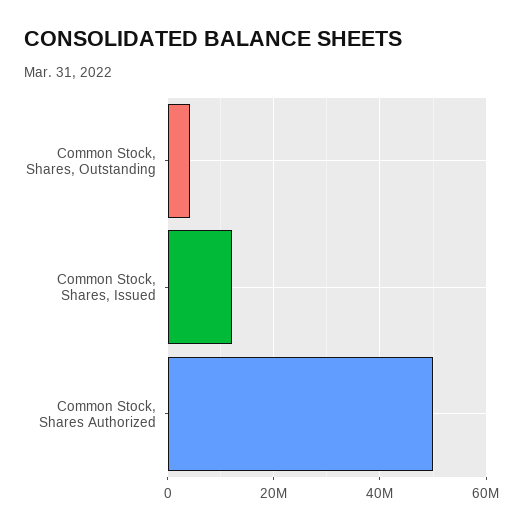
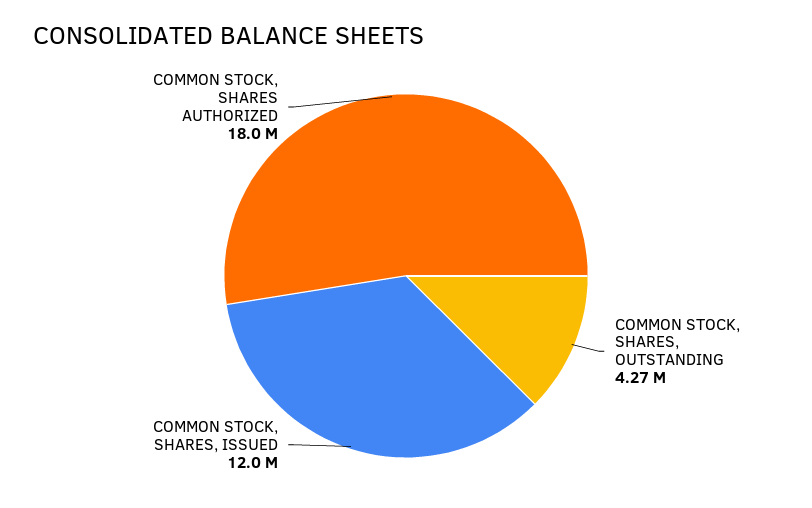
Common Stock, Shares Authorized: 50000000 -> 18000000

